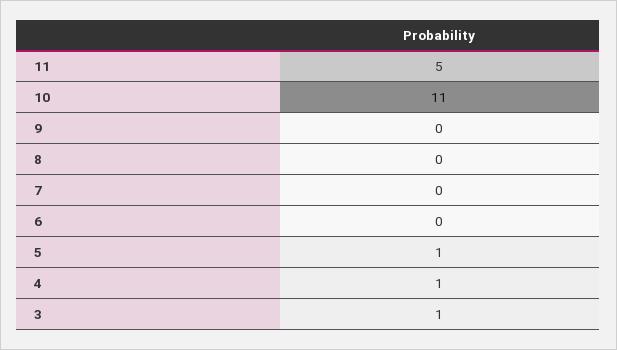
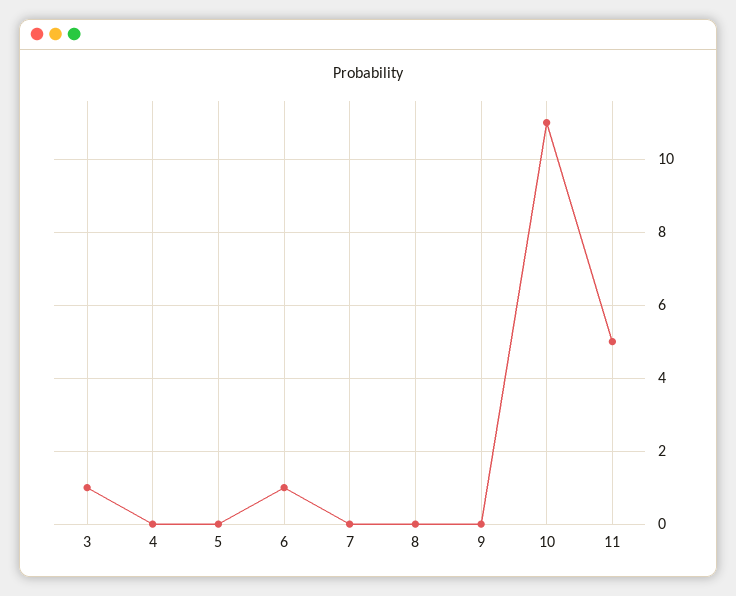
6: 0 -> 1
5: 1 -> 0
4: 1 -> 0

